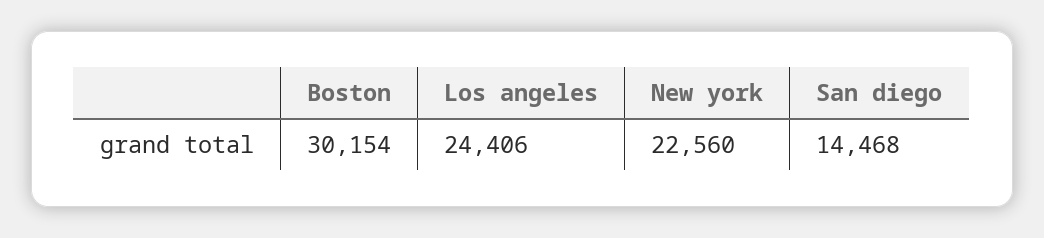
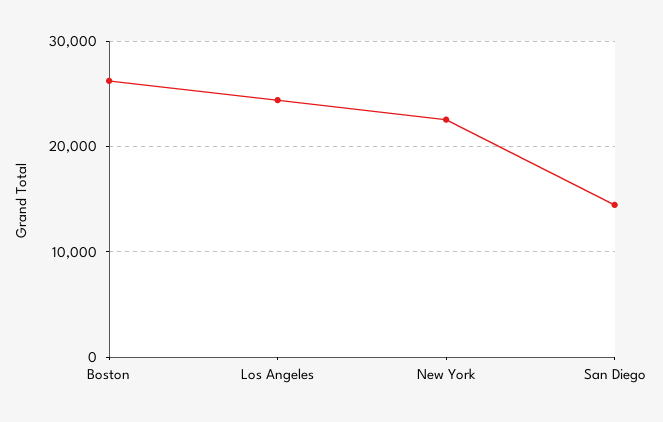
Boston: 30154 -> 26000

